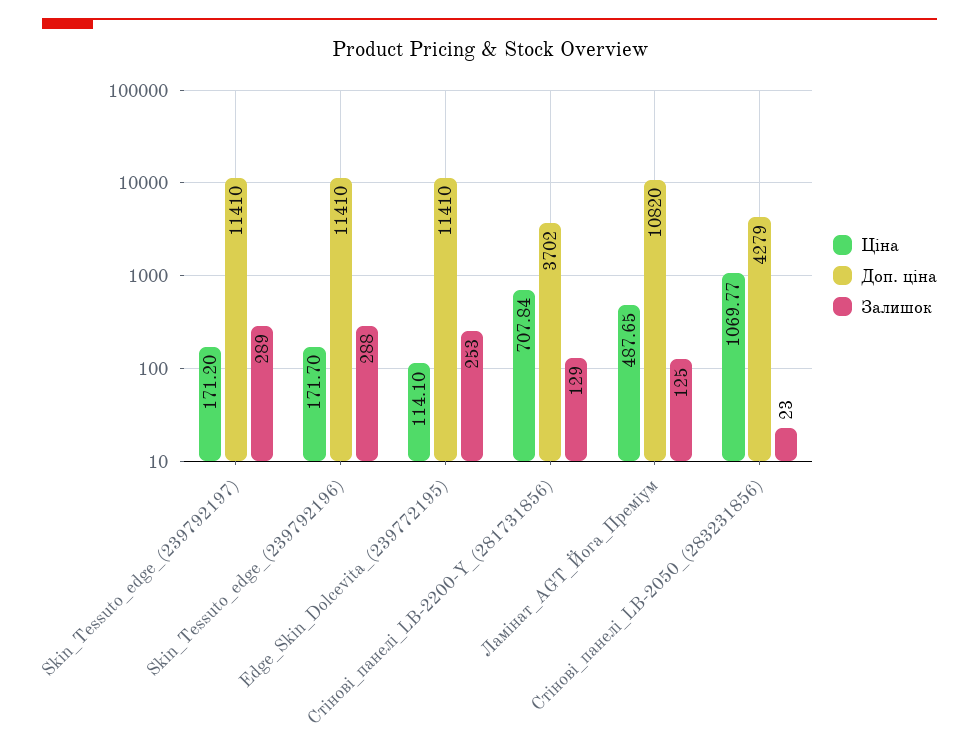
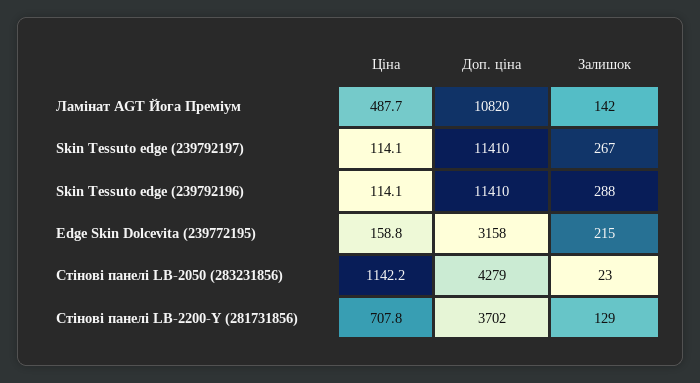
Ціна, Skin_Tessuto_edge_(239792197): 171.2 -> 114.1
Залишок, Skin_Tessuto_edge_(239792197): 289 -> 267
Ціна, Skin_Tessuto_edge_(239792196): 171.7 -> 114.1
Ціна, Edge_Skin_Dolcevita_(239772195): 114.1 -> 158.8
Доп. ціна, Edge_Skin_Dolcevita_(239772195): 11410 -> 3158
Залишок, Edge_Skin_Dolcevita_(239772195): 253 -> 215
Залишок, Ламінат_AGT_Йога_Преміум: 125 -> 142
Ціна, Стінові_панелі_LB-2050_(283231856): 1069.77 -> 1142.2

